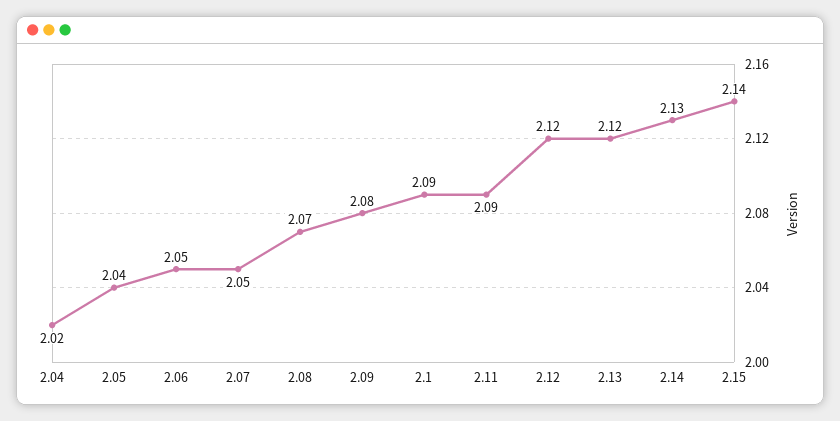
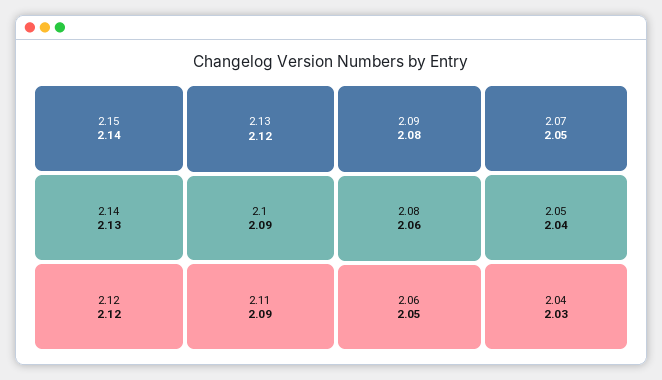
2.04: 2.02 -> 2.03
2.08: 2.07 -> 2.06

